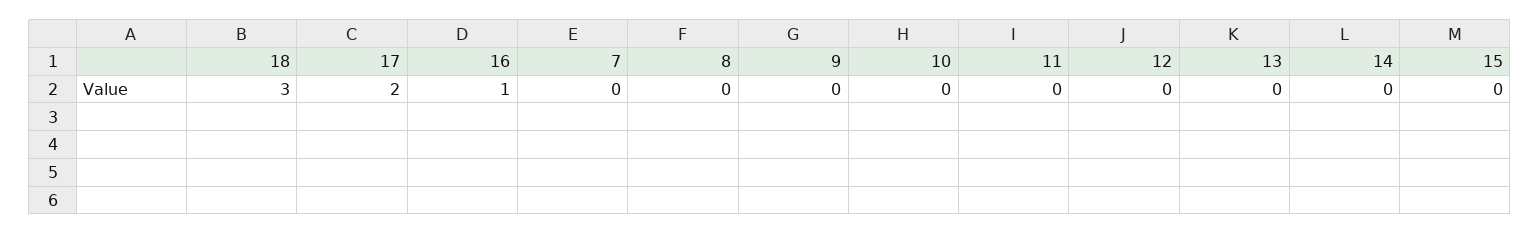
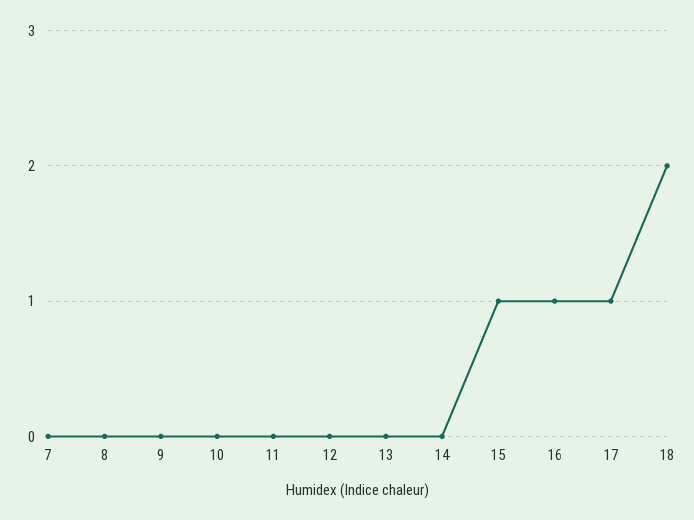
18: 3 -> 2
17: 2 -> 1
15: 0 -> 1

